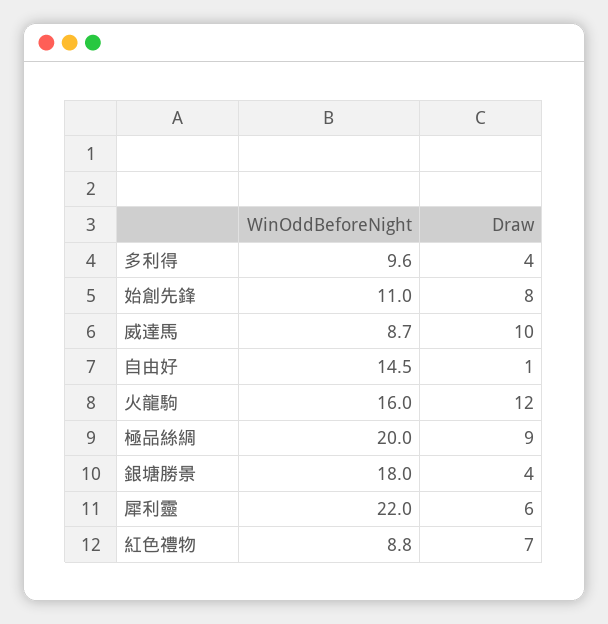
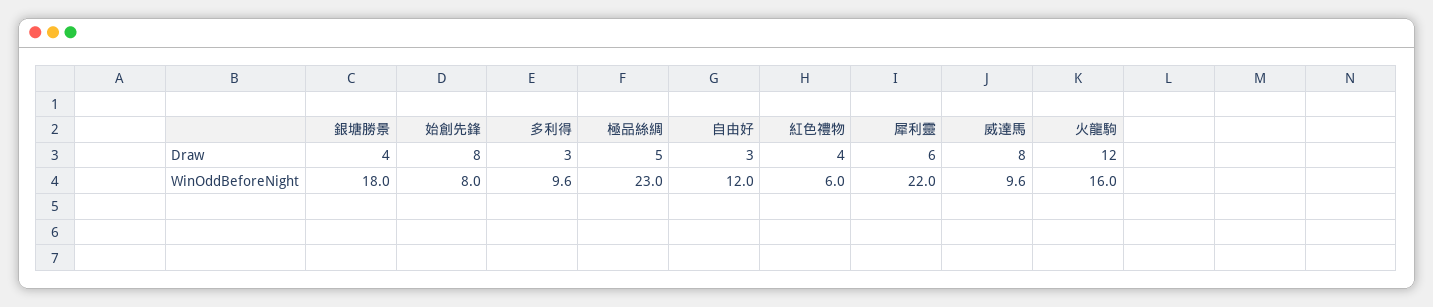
Draw, 多利得: 4 -> 3
WinOddBeforeNight, 始創先鋒: 11 -> 8
WinOddBeforeNight, 威達馬: 8.7 -> 9.6
Draw, 威達馬: 10 -> 8
WinOddBeforeNight, 自由好: 14.5 -> 12
Draw, 自由好: 1 -> 3
WinOddBeforeNight, 極品絲綢: 20 -> 23
Draw, 極品絲綢: 9 -> 5
WinOddBeforeNight, 紅色禮物: 8.8 -> 6
Draw, 紅色禮物: 7 -> 4

